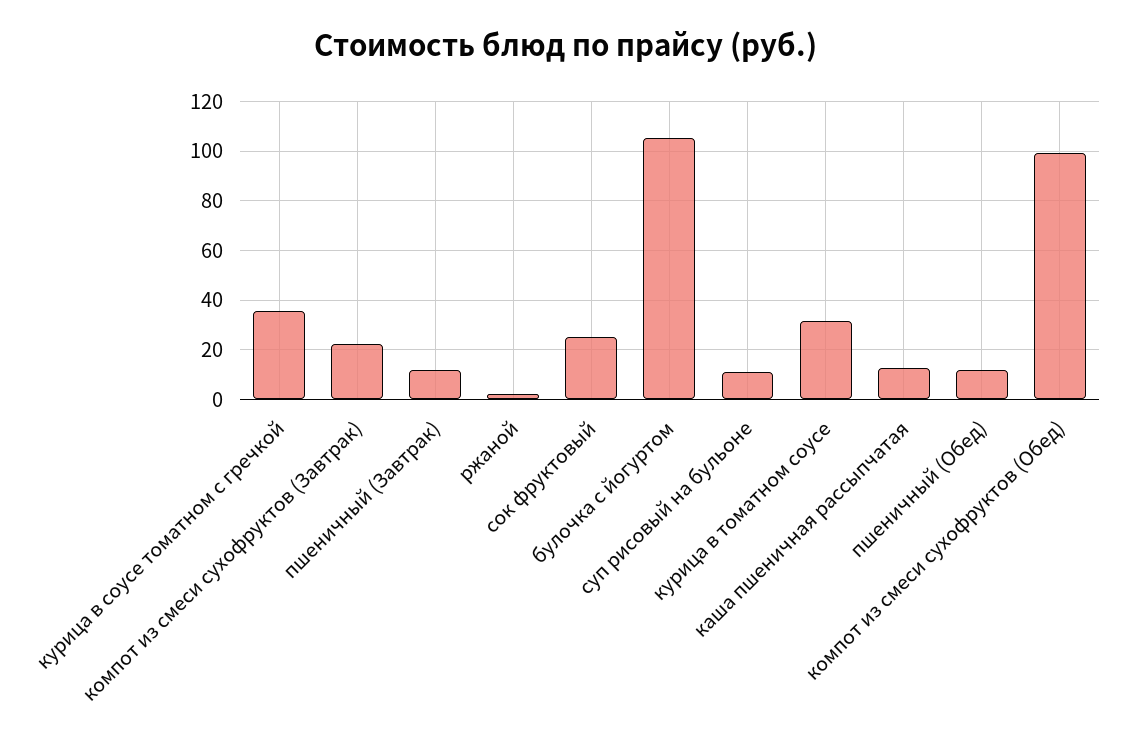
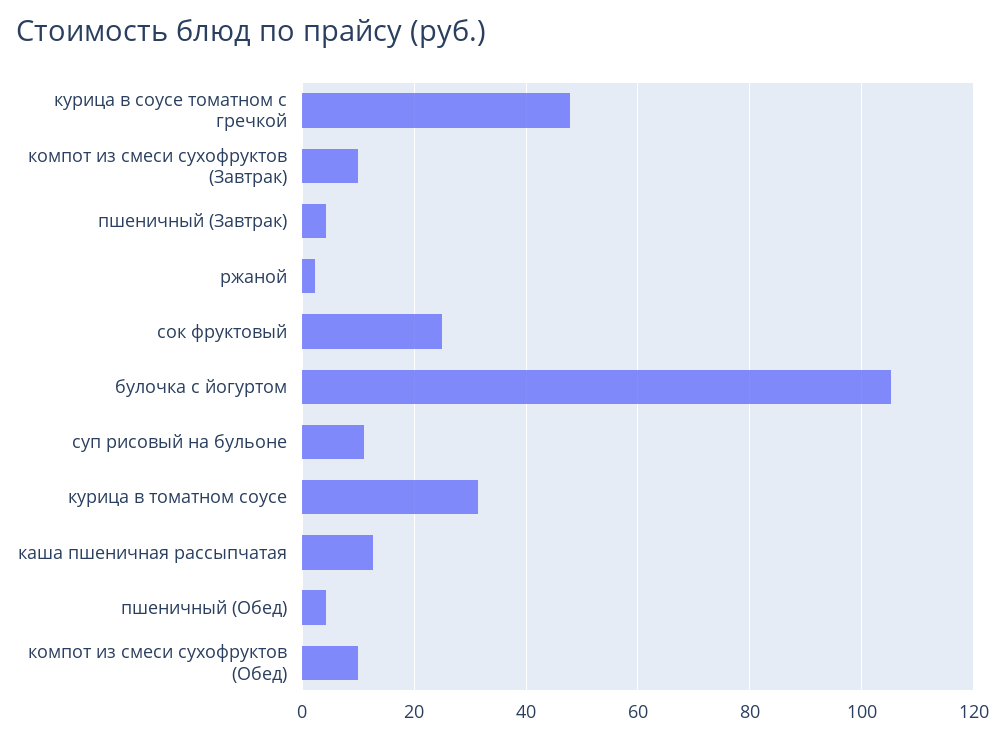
курица в соусе томатном с гречкой: 35 -> 48
компот из смеси сухофруктов (Завтрак): 22.5 -> 10
пшеничный (Завтрак): 12.5 -> 4
пшеничный (Обед): 12.5 -> 4
компот из смеси сухофруктов (Обед): 100 -> 10

